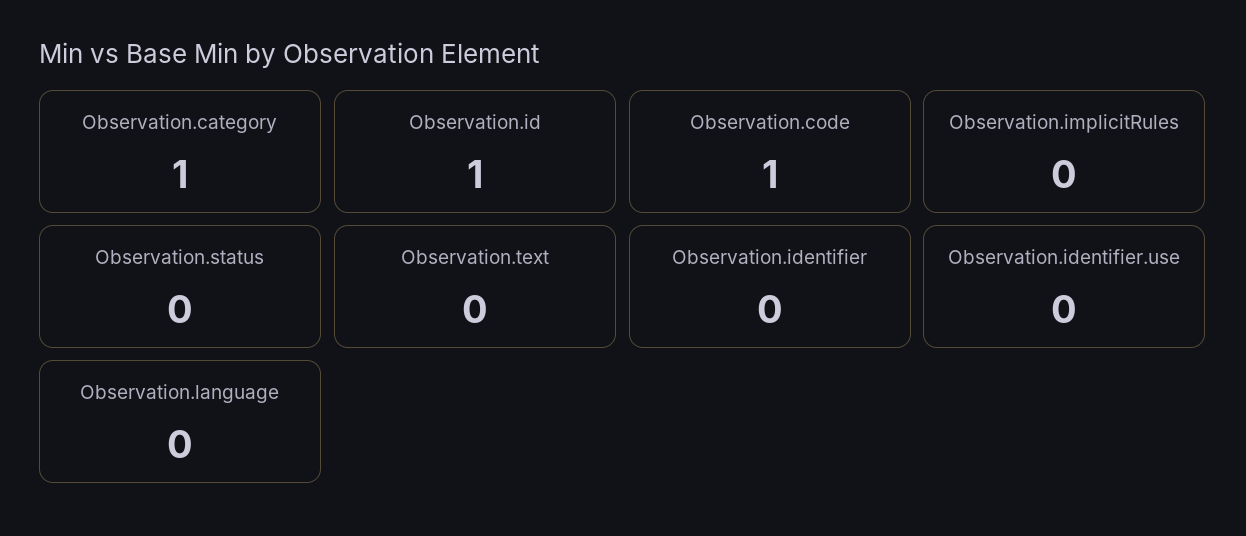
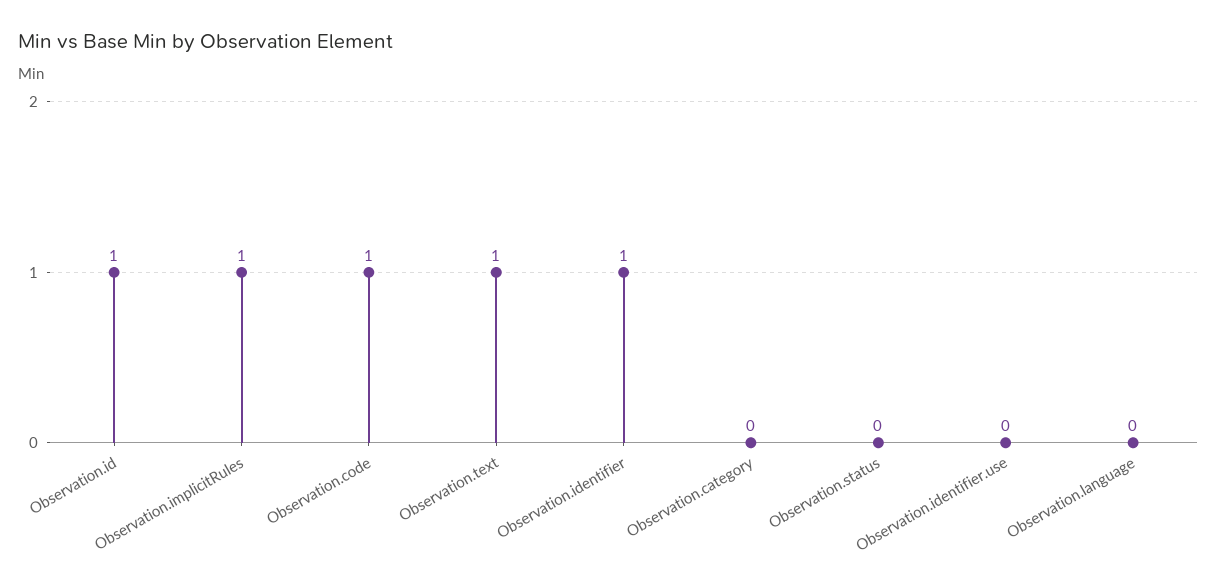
Observation.category: 1 -> 0
Observation.implicitRules: 0 -> 1
Observation.text: 0 -> 1
Observation.identifier: 0 -> 1

